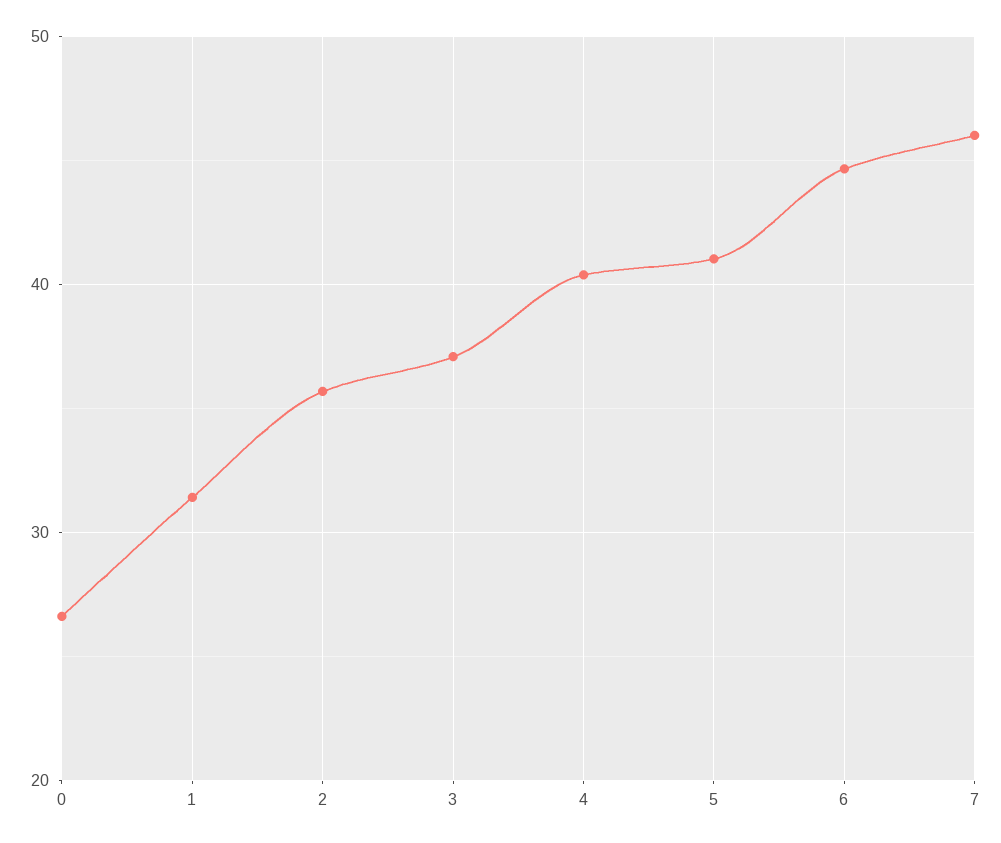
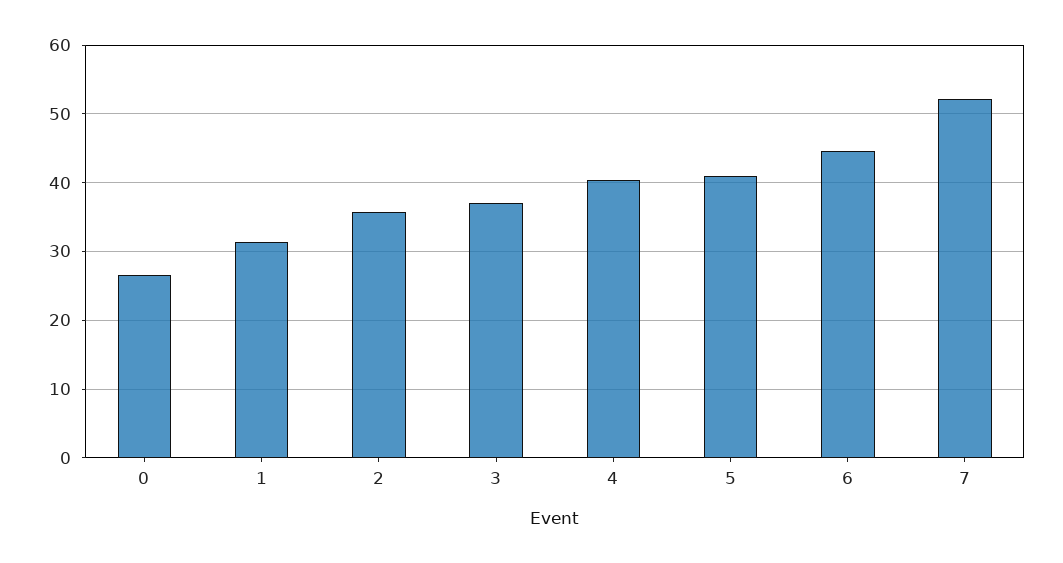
7: 46 -> 52

